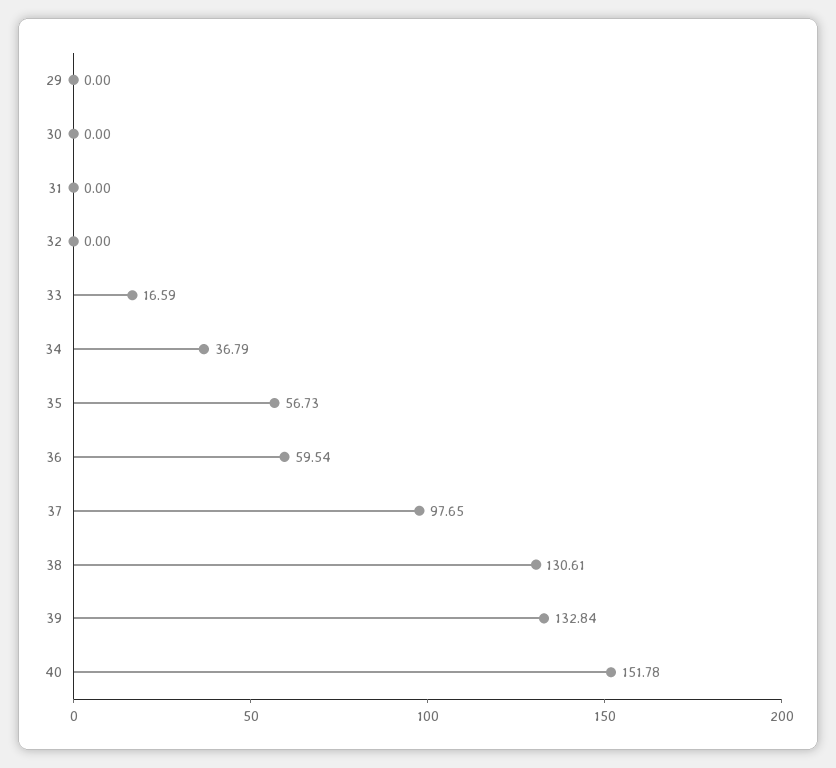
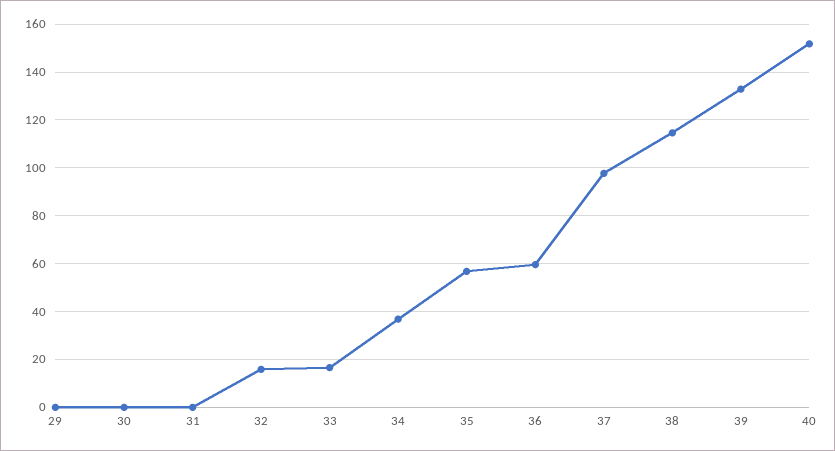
32: 0 -> 15
38: 130.61 -> 115

